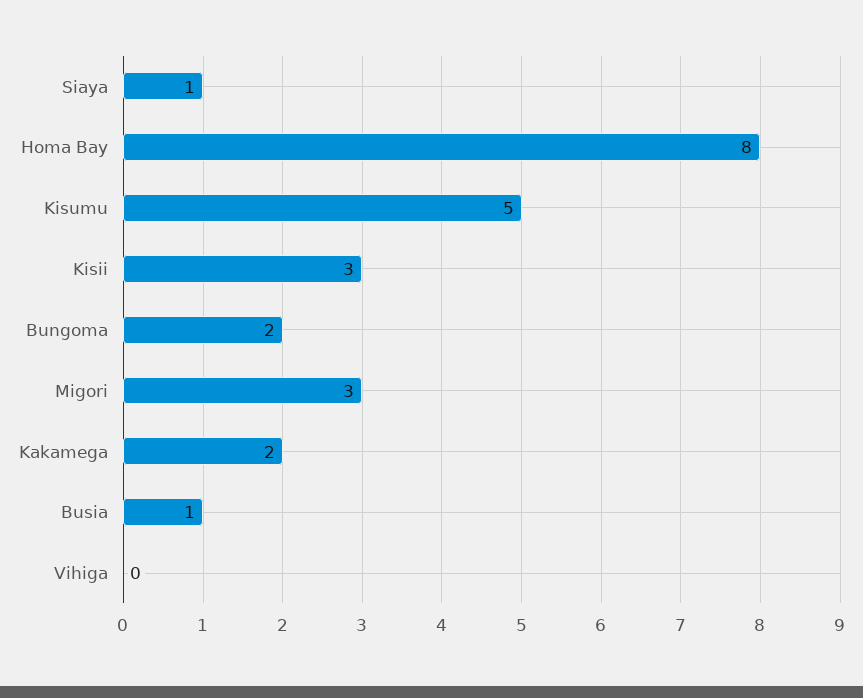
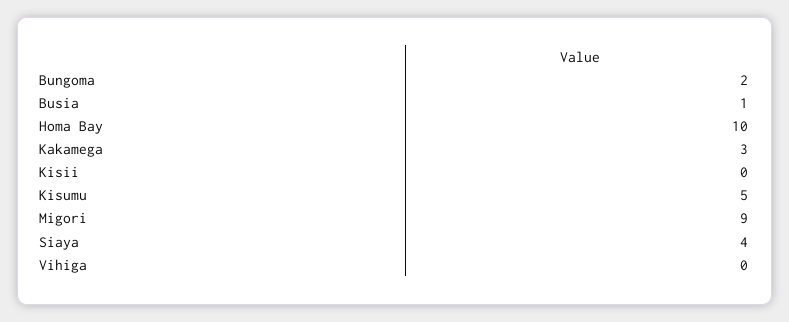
Siaya: 1 -> 4
Homa Bay: 8 -> 10
Kisii: 3 -> 0
Migori: 3 -> 9
Kakamega: 2 -> 3

